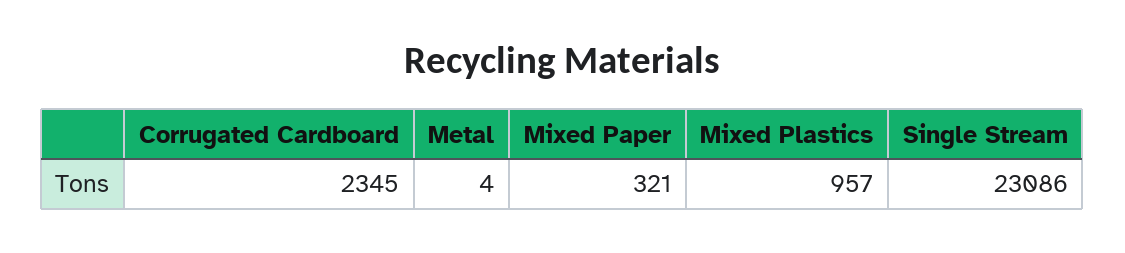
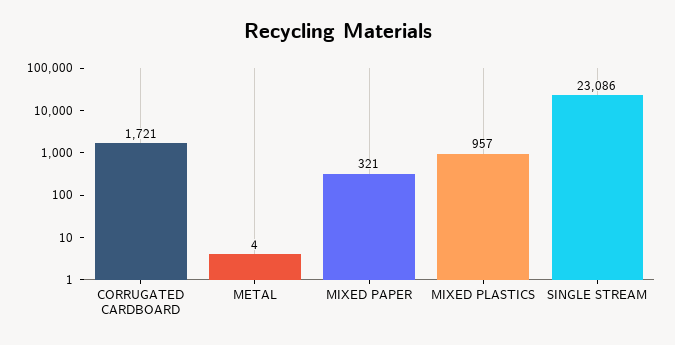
Corrugated Cardboard: 2345 -> 1721

